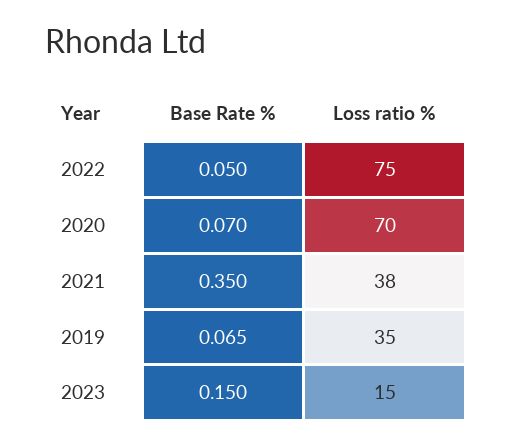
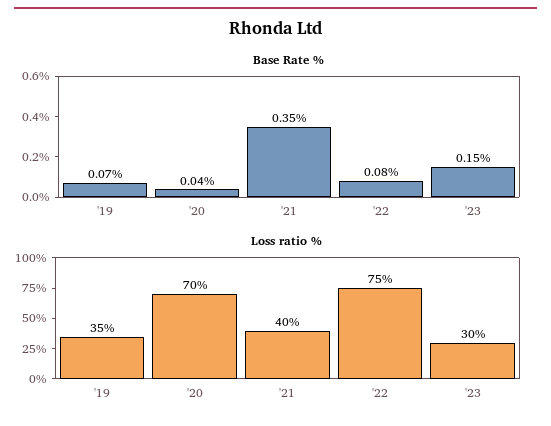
Base Rate %, 2022: 0.05 -> 0.08
Base Rate %, 2020: 0.07 -> 0.04
Loss ratio %, 2021: 38 -> 40
Loss ratio %, 2023: 15 -> 30

